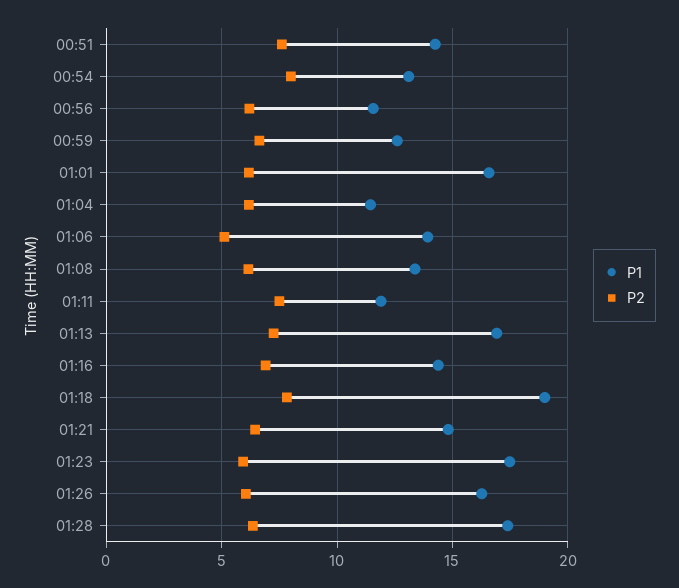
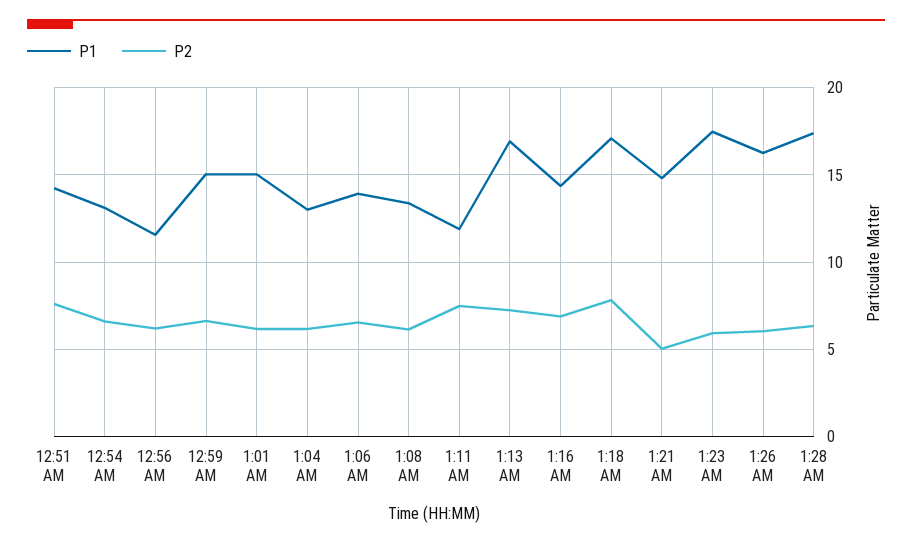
P2, 00:54: 8 -> 6.5
P1, 00:59: 12.5 -> 15
P1, 01:01: 16.5 -> 15
P1, 01:04: 11.5 -> 13
P2, 01:06: 5 -> 6.5
P1, 01:18: 19 -> 17
P2, 01:21: 6.5 -> 5

